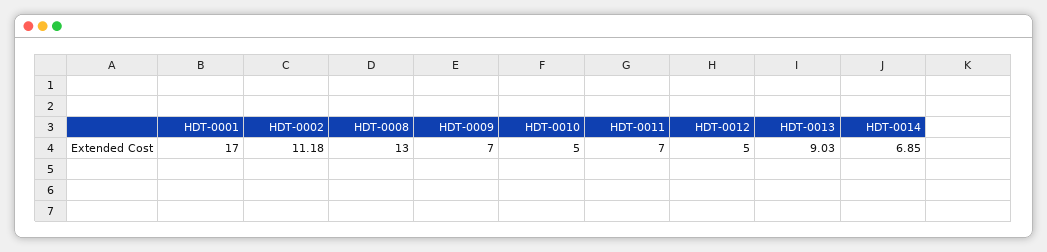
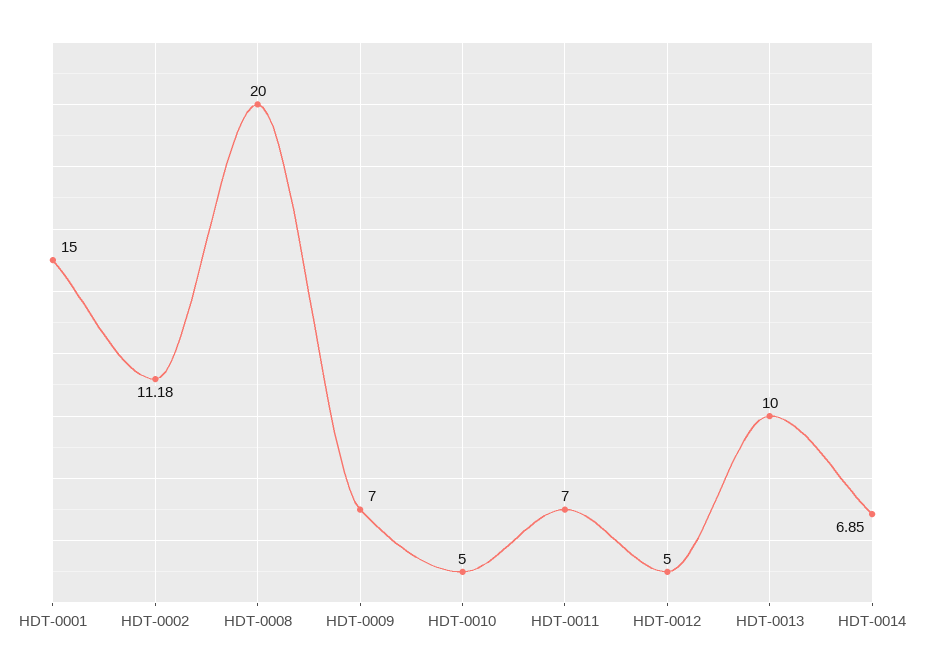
HDT-0001: 17 -> 15
HDT-0008: 13 -> 20
HDT-0013: 9.03 -> 10

